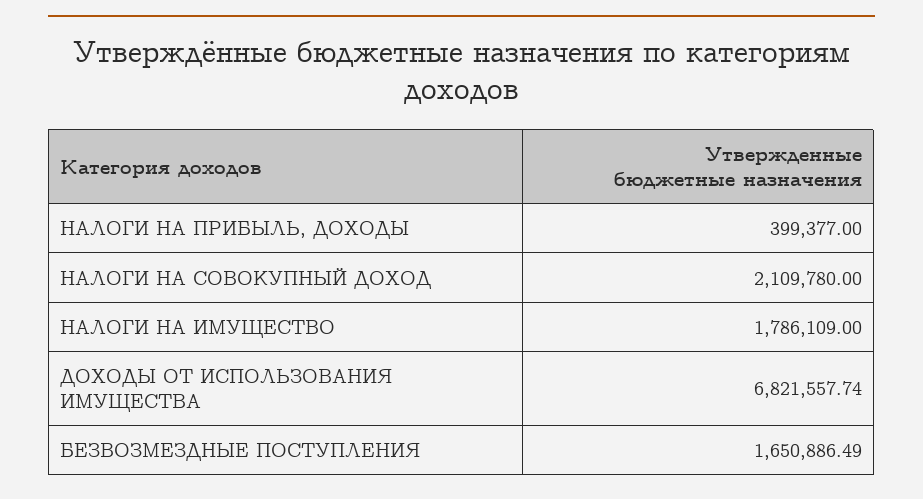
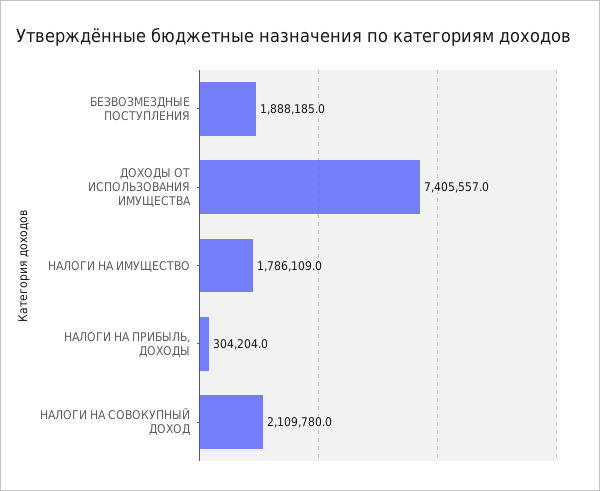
НАЛОГИ НА ПРИБЫЛЬ, ДОХОДЫ: 399377 -> 304204
ДОХОДЫ ОТ ИСПОЛЬЗОВАНИЯ ИМУЩЕСТВА: 6821557.74 -> 7405557
БЕЗВОЗМЕЗДНЫЕ ПОСТУПЛЕНИЯ: 1650886.49 -> 1888185

